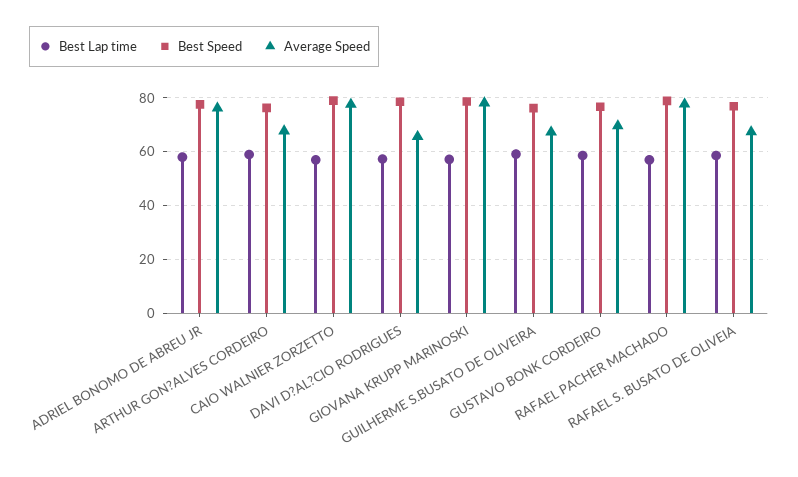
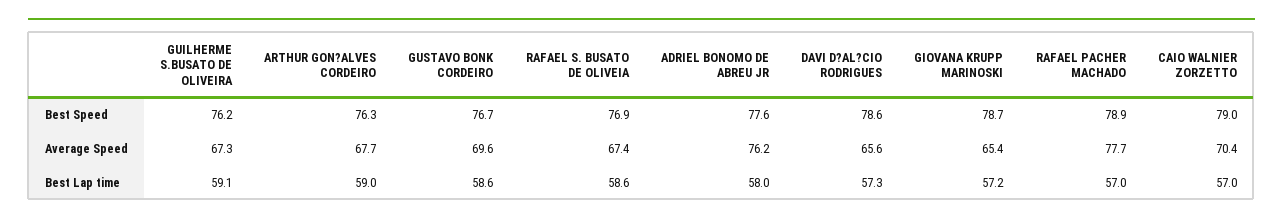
Average Speed, CAIO WALNIER ZORZETTO: 77.5 -> 70.4
Average Speed, GIOVANA KRUPP MARINOSKI: 77.5 -> 65.4

